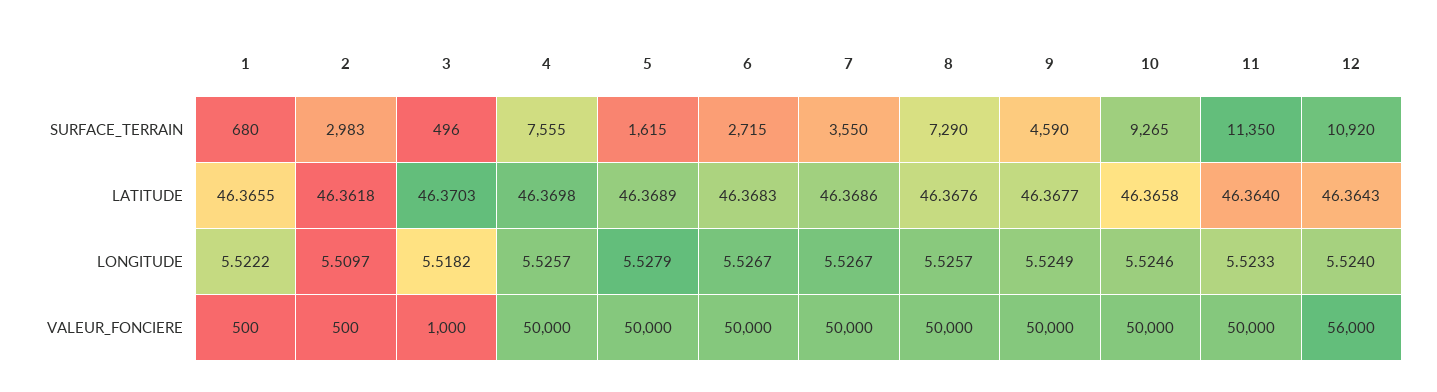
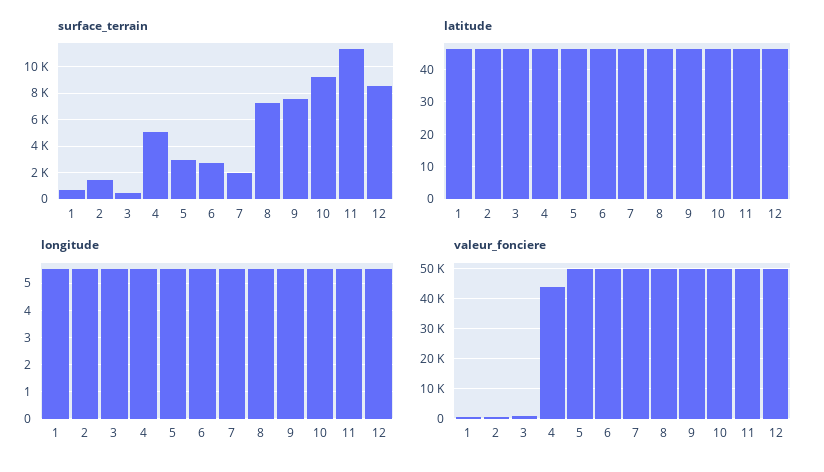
SURFACE_TERRAIN, 2: 2983 -> 1500
SURFACE_TERRAIN, 4: 7555 -> 5000
SURFACE_TERRAIN, 5: 1615 -> 3000
SURFACE_TERRAIN, 7: 3550 -> 2000
SURFACE_TERRAIN, 9: 4590 -> 7500
SURFACE_TERRAIN, 12: 10920 -> 8500
VALEUR_FONCIERE, 4: 50000 -> 44000
VALEUR_FONCIERE, 12: 56000 -> 50000

